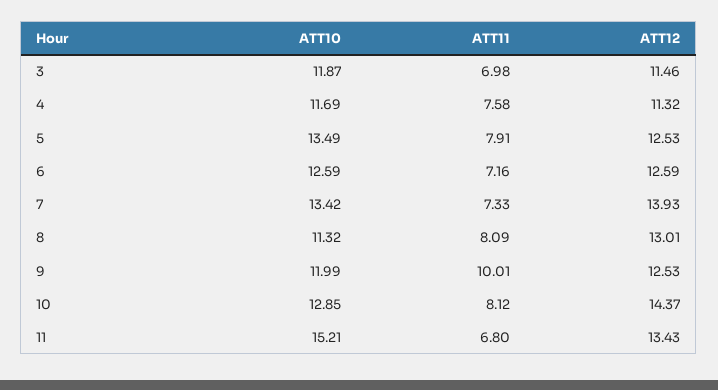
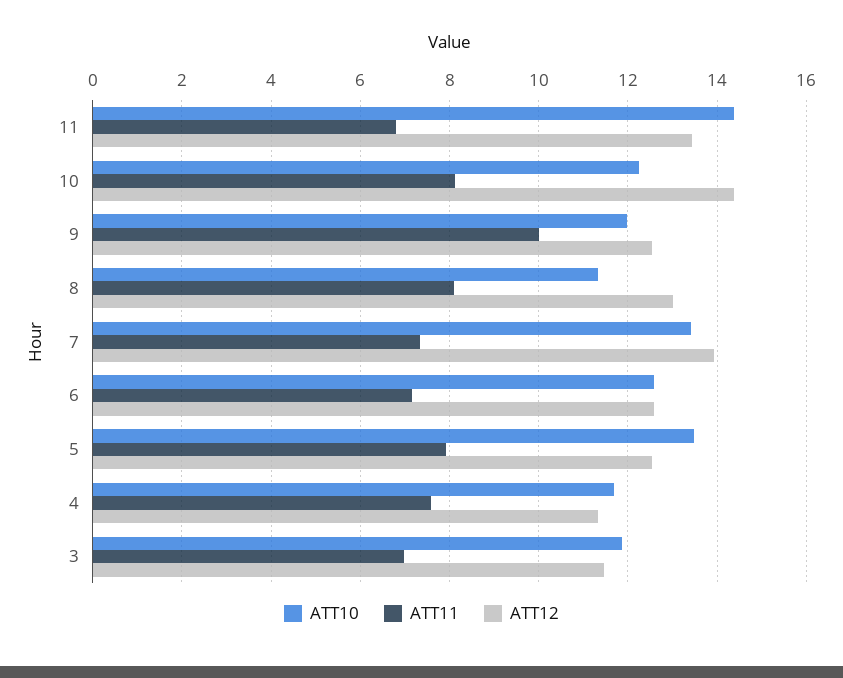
ATT10, 10: 12.85 -> 12.2
ATT10, 11: 15.21 -> 14.4

